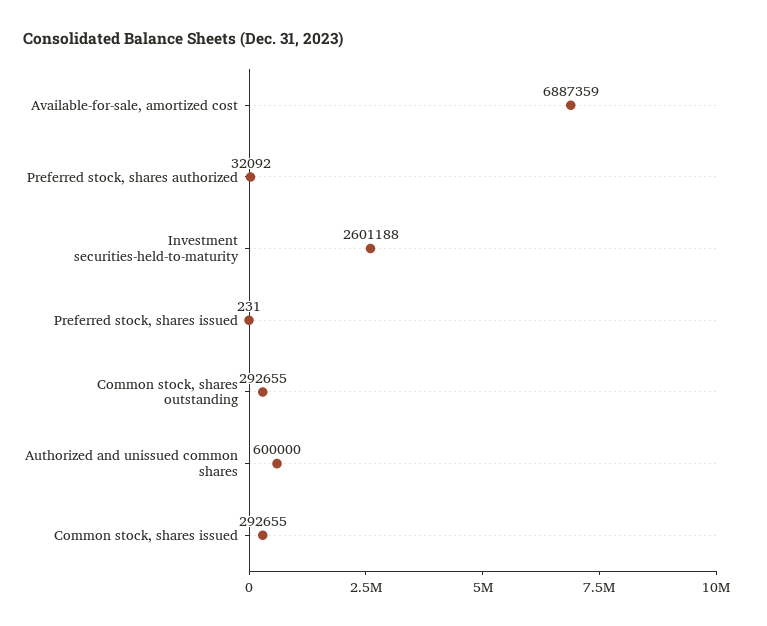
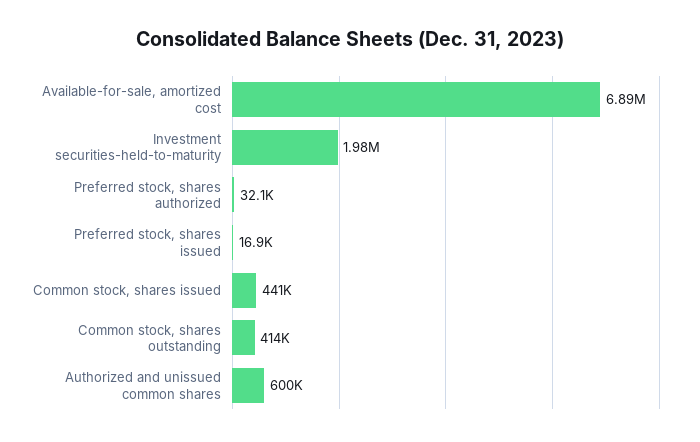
Investment securities-held-to-maturity: 2601188 -> 1980000
Preferred stock, shares issued: 231 -> 16900
Common stock, shares outstanding: 292655 -> 414000
Common stock, shares issued: 292655 -> 441000

